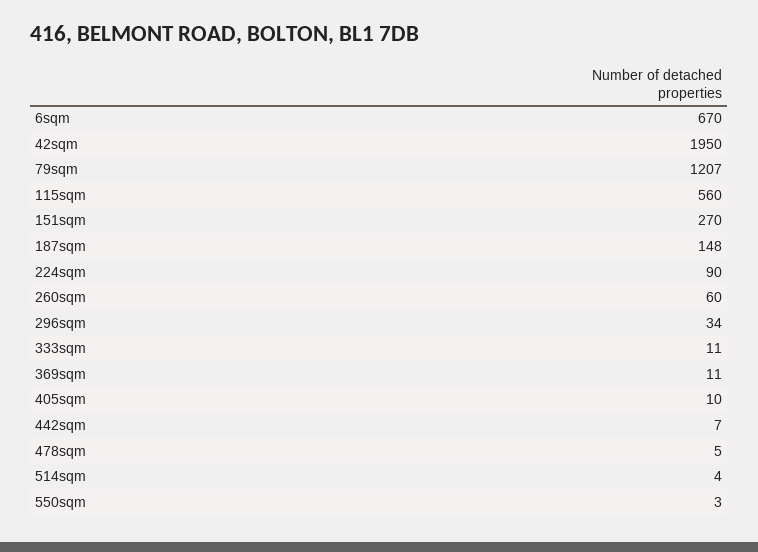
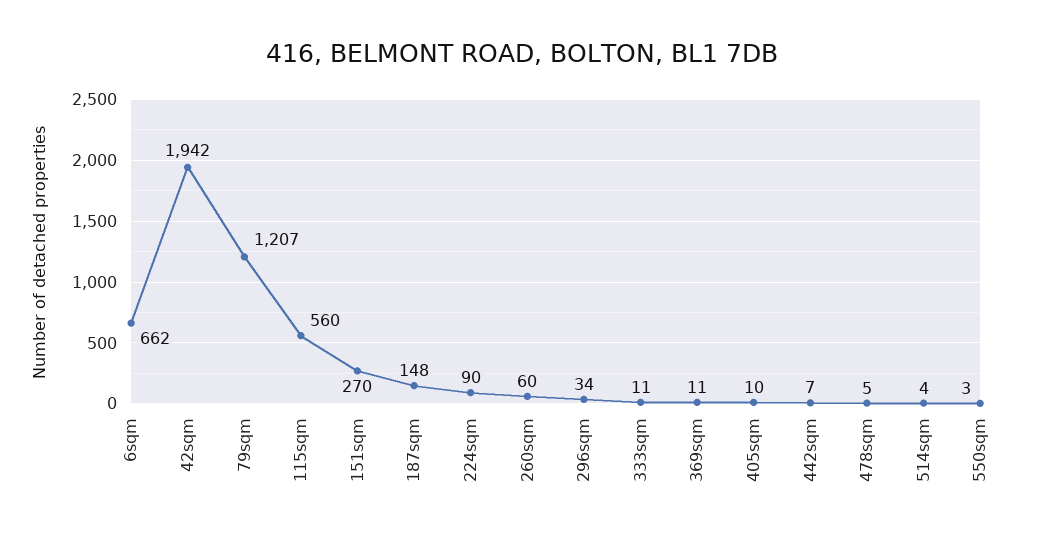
6sqm: 670 -> 662
42sqm: 1950 -> 1942

